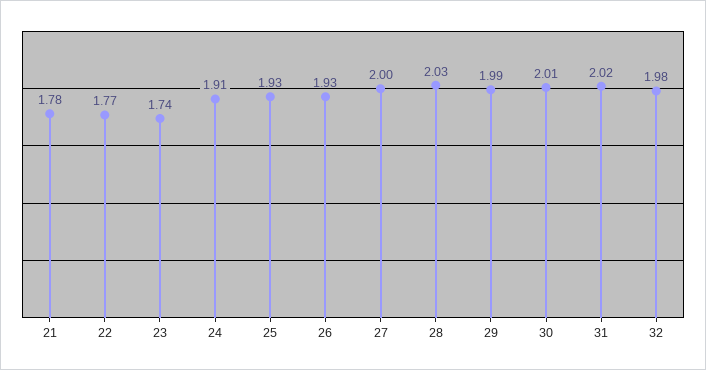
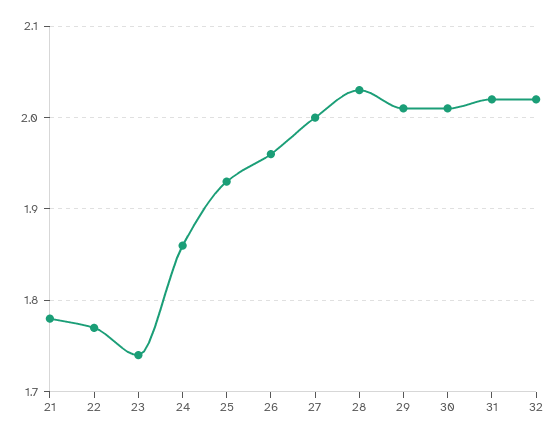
24: 1.91 -> 1.86
26: 1.93 -> 1.96
29: 1.99 -> 2.01
32: 1.98 -> 2.02

